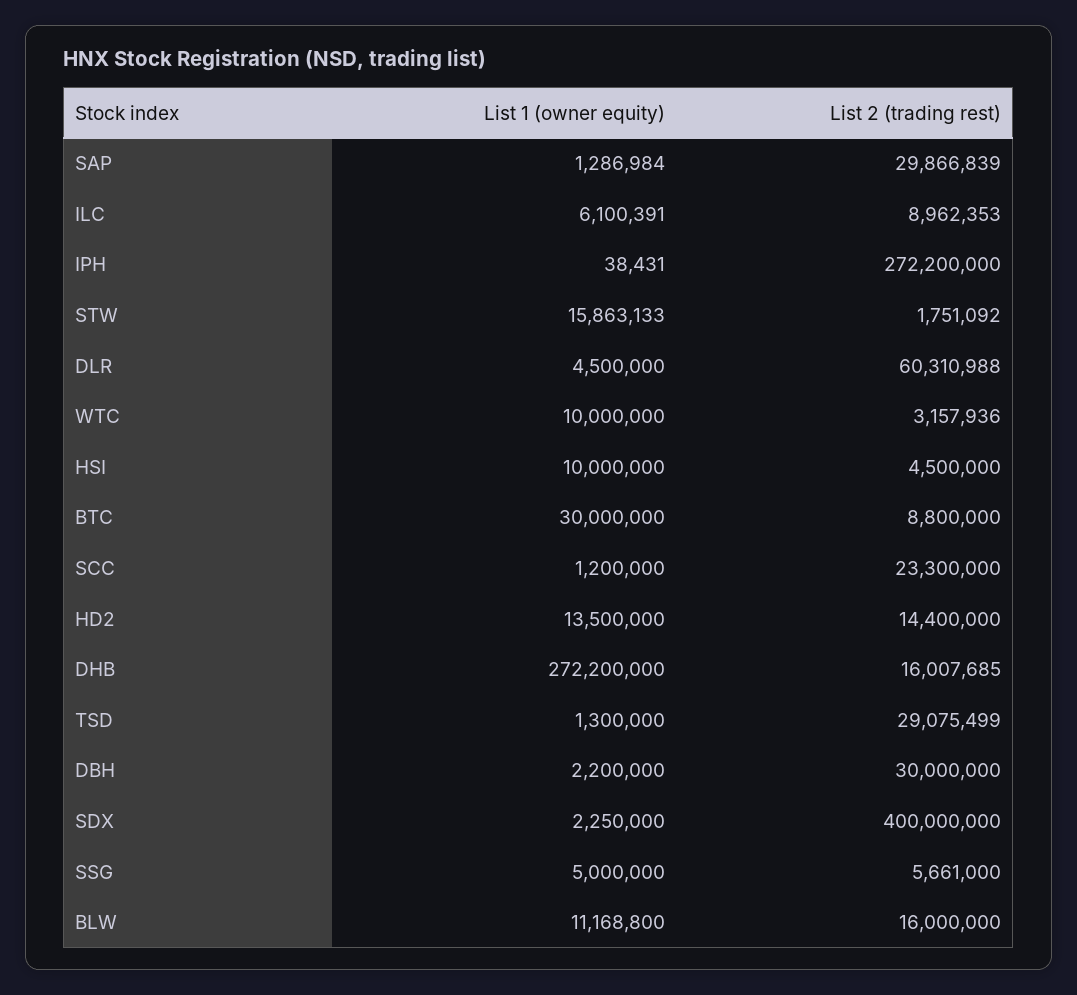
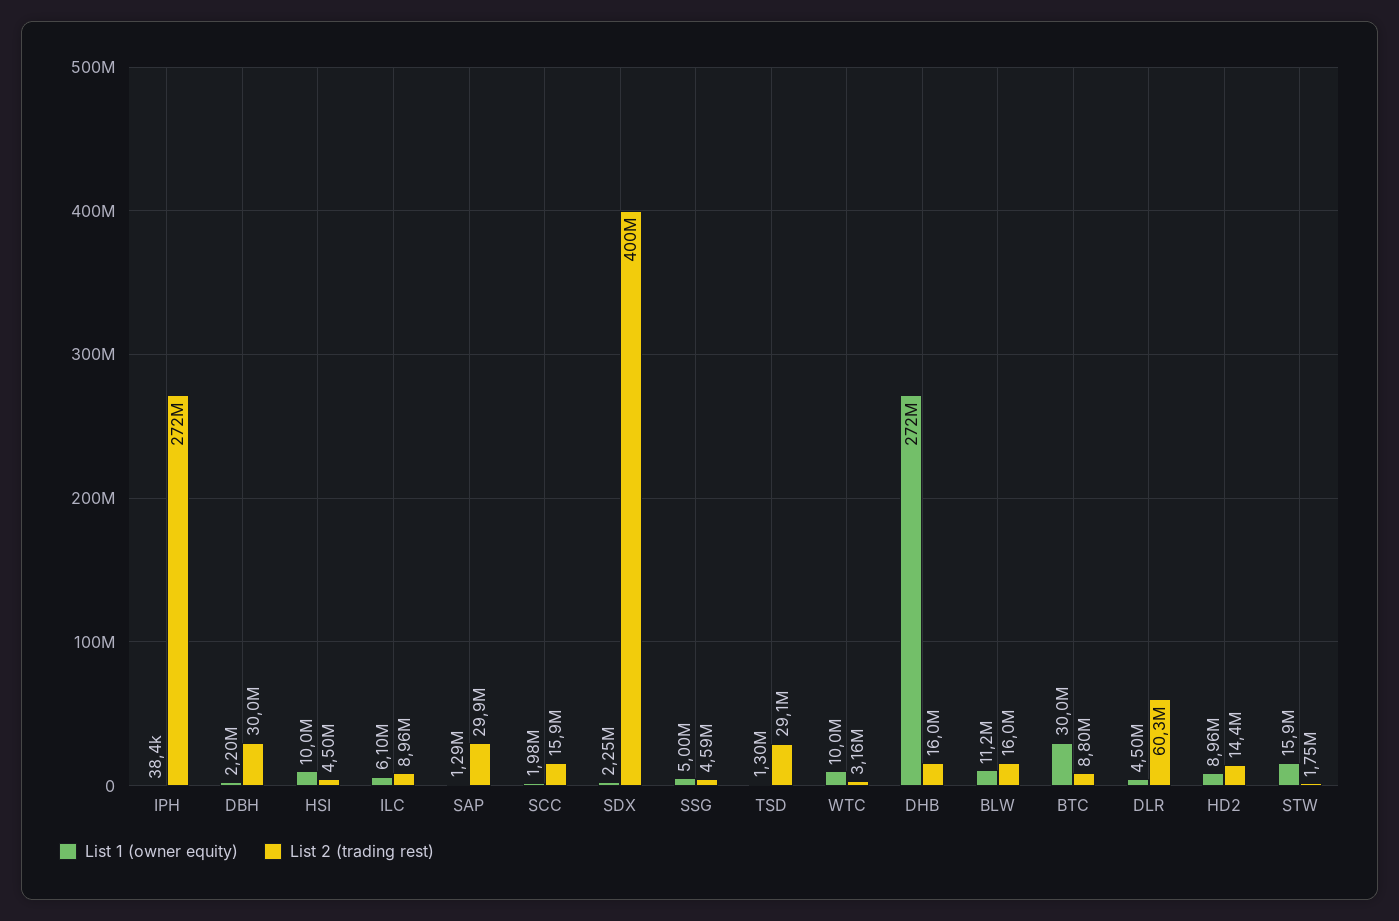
List 1 (owner equity), SCC: 1200000 -> 1980000
List 2 (trading rest), SCC: 23300000 -> 15900000
List 1 (owner equity), HD2: 13500000 -> 8960000
List 2 (trading rest), SSG: 5661000 -> 4590000

